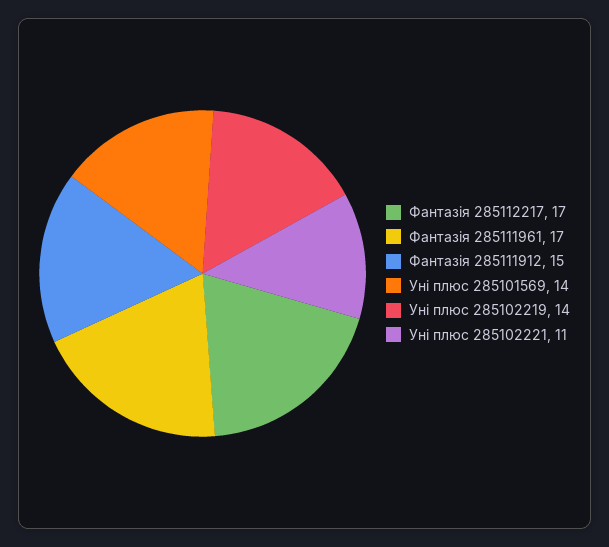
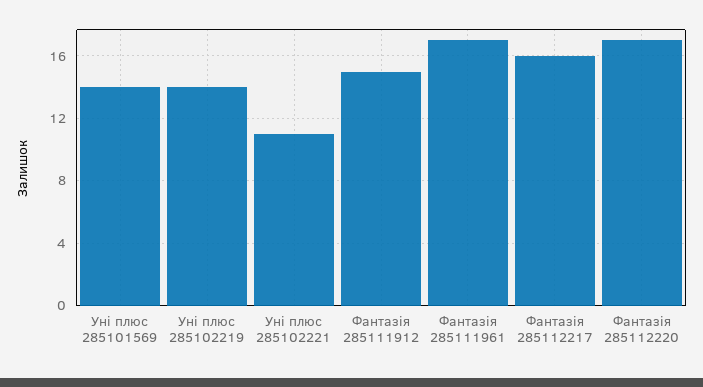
Фантазія 285112217: 17 -> 16
Фантазія 285112220: none -> 17

